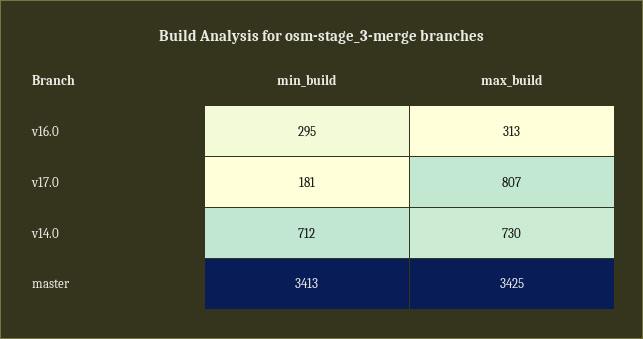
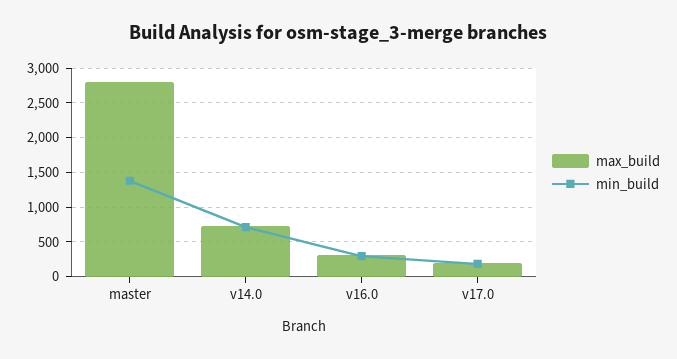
max_build, v17.0: 807 -> 200
min_build, master: 3413 -> 1400
max_build, master: 3425 -> 2800

